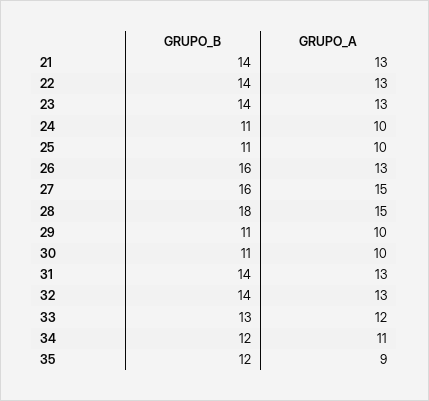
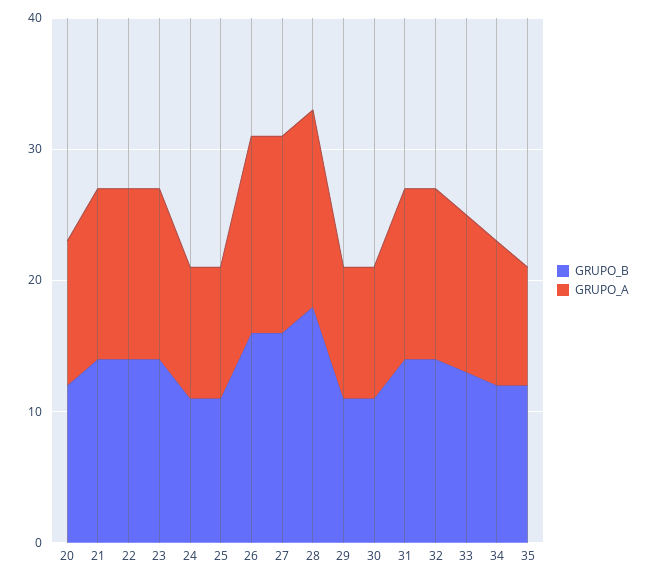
GRUPO_A, 26: 13 -> 15
GRUPO_B, 20: none -> 12
GRUPO_A, 20: none -> 11

